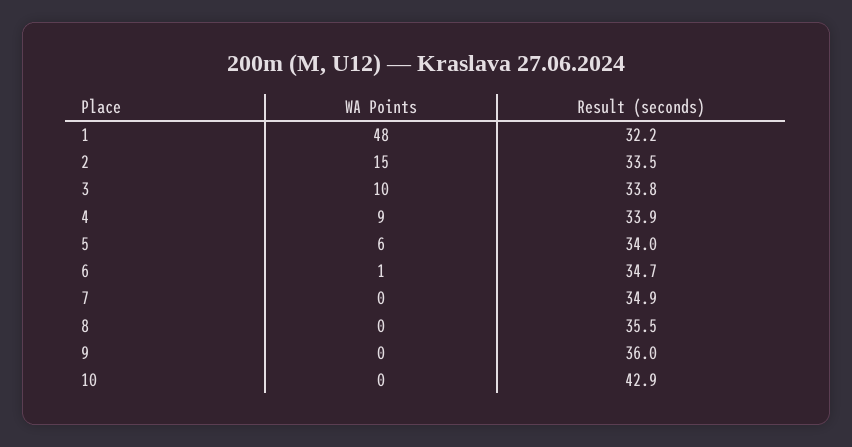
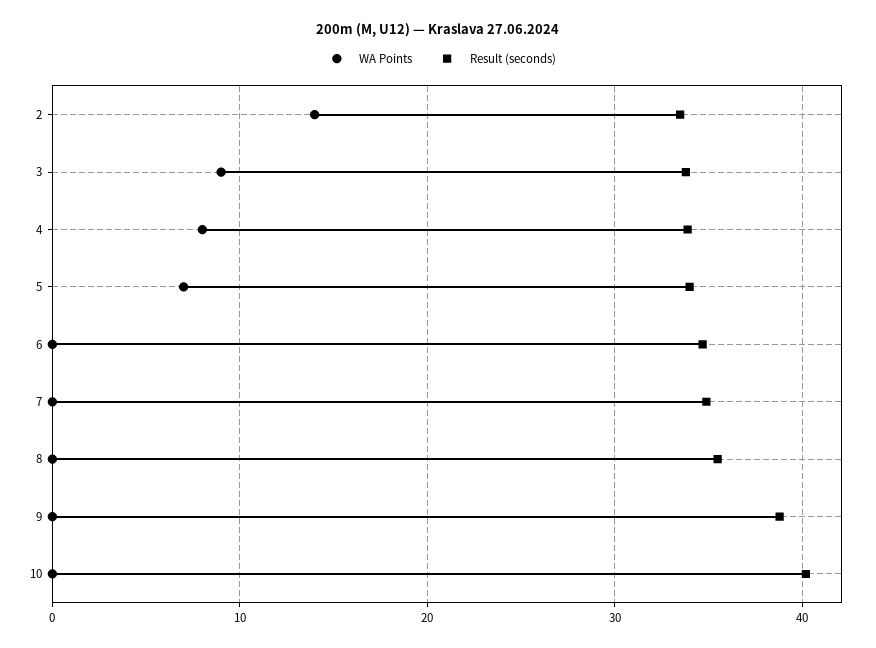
WA Points, 1: 48 -> none
Result (seconds), 1: 32.2 -> none
WA Points, 2: 15 -> 14
WA Points, 3: 10 -> 9
WA Points, 4: 9 -> 8
WA Points, 5: 6 -> 7
WA Points, 6: 1 -> 0
Result (seconds), 9: 36 -> 39
Result (seconds), 10: 42.9 -> 40

